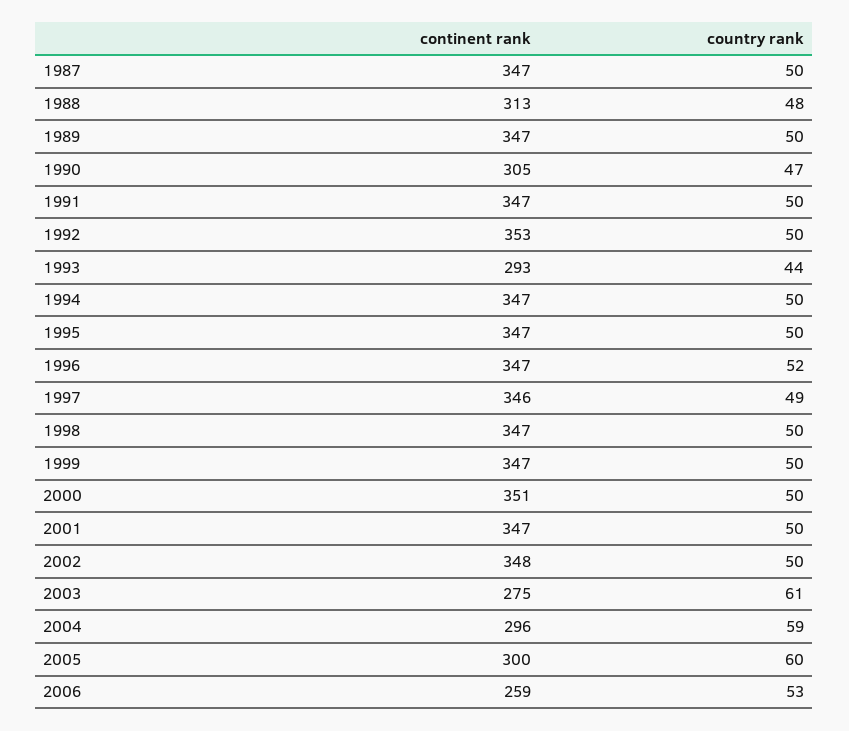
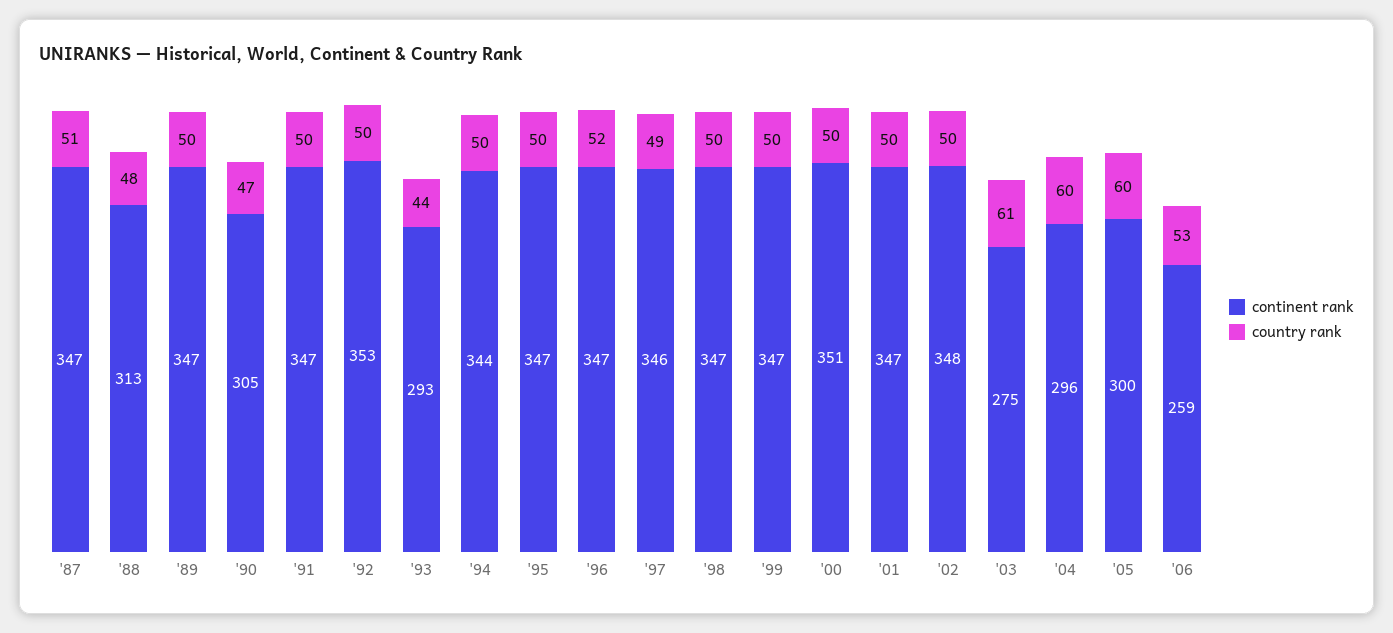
country rank, 1987: 50 -> 51
continent rank, 1994: 347 -> 344
country rank, 2004: 59 -> 60

